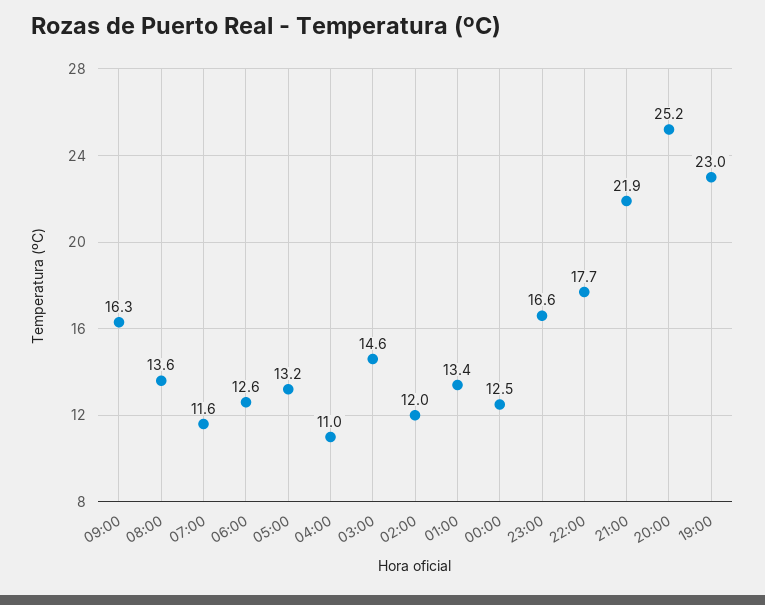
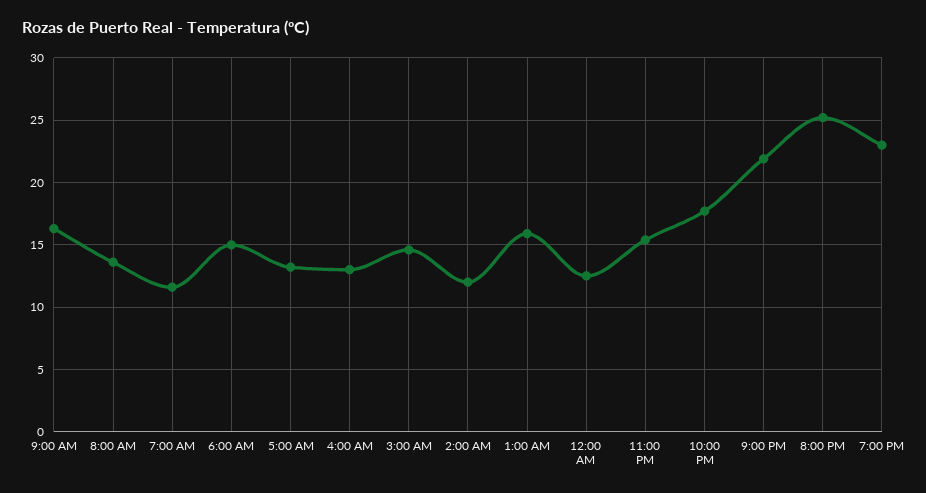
06:00: 12.6 -> 15
04:00: 11 -> 13
01:00: 13.4 -> 16
23:00: 16.6 -> 15.5

